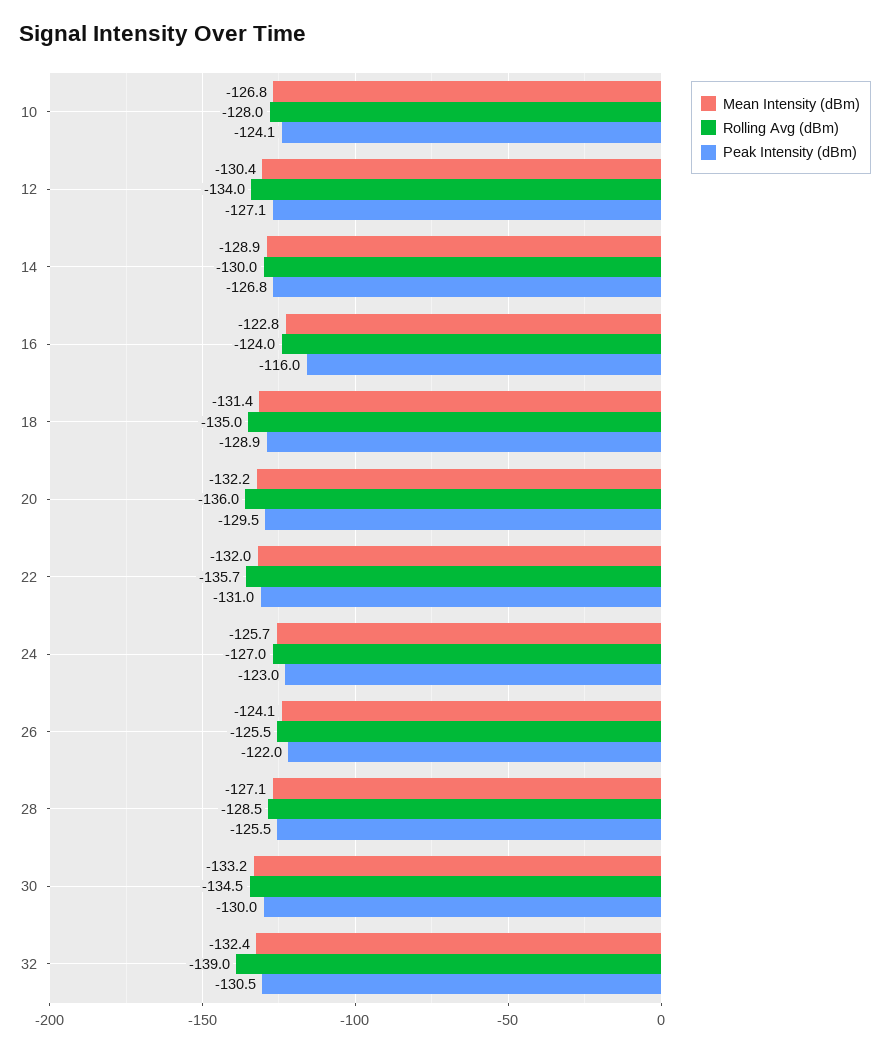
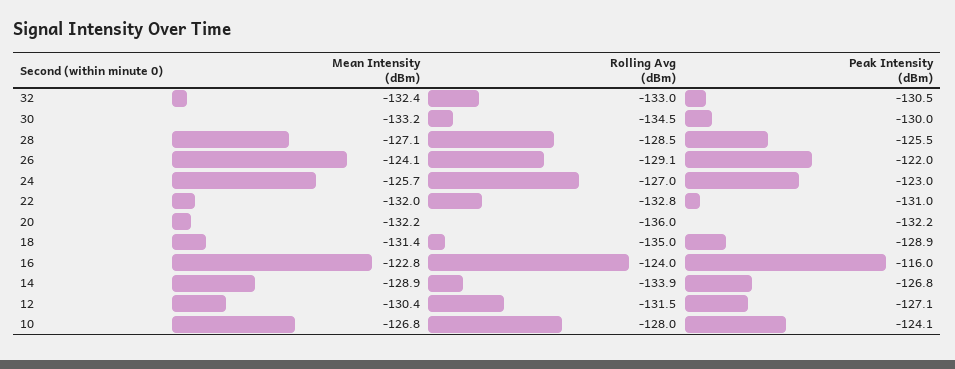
Rolling Avg (dBm), 12: -134 -> -131.5
Rolling Avg (dBm), 14: -130 -> -133.9
Peak Intensity (dBm), 20: -129.5 -> -132.2
Rolling Avg (dBm), 22: -135.7 -> -132.8
Rolling Avg (dBm), 26: -125.5 -> -129.1
Rolling Avg (dBm), 32: -139 -> -133

